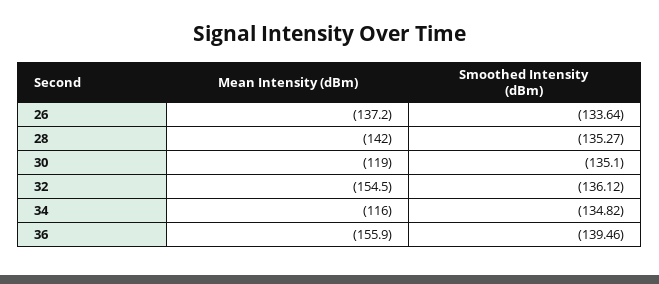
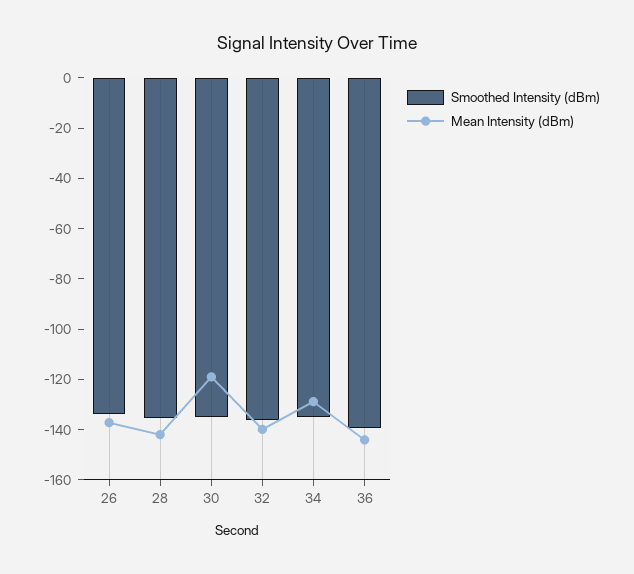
Mean Intensity (dBm), 32: -154.5 -> -140
Mean Intensity (dBm), 34: -116 -> -130
Mean Intensity (dBm), 36: -155.9 -> -145

